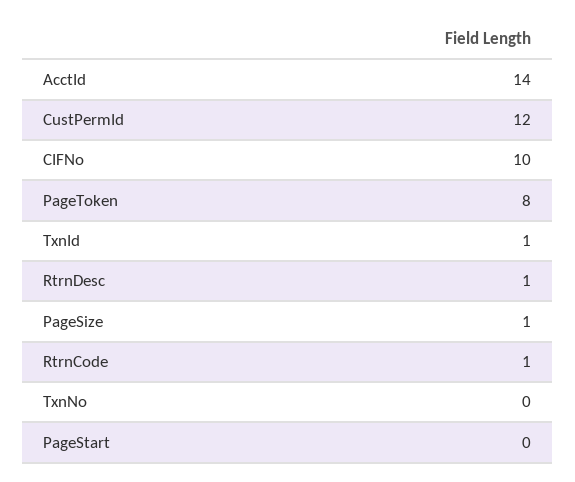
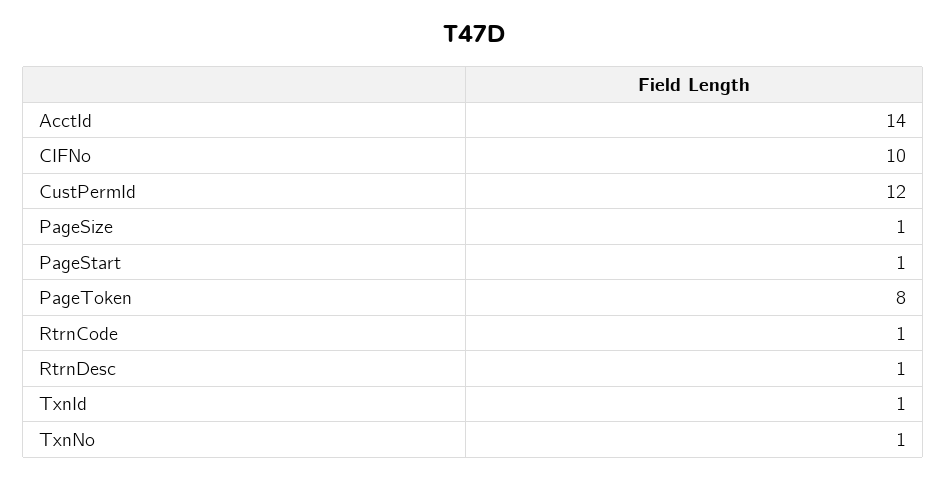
TxnNo: 0 -> 1
PageStart: 0 -> 1

